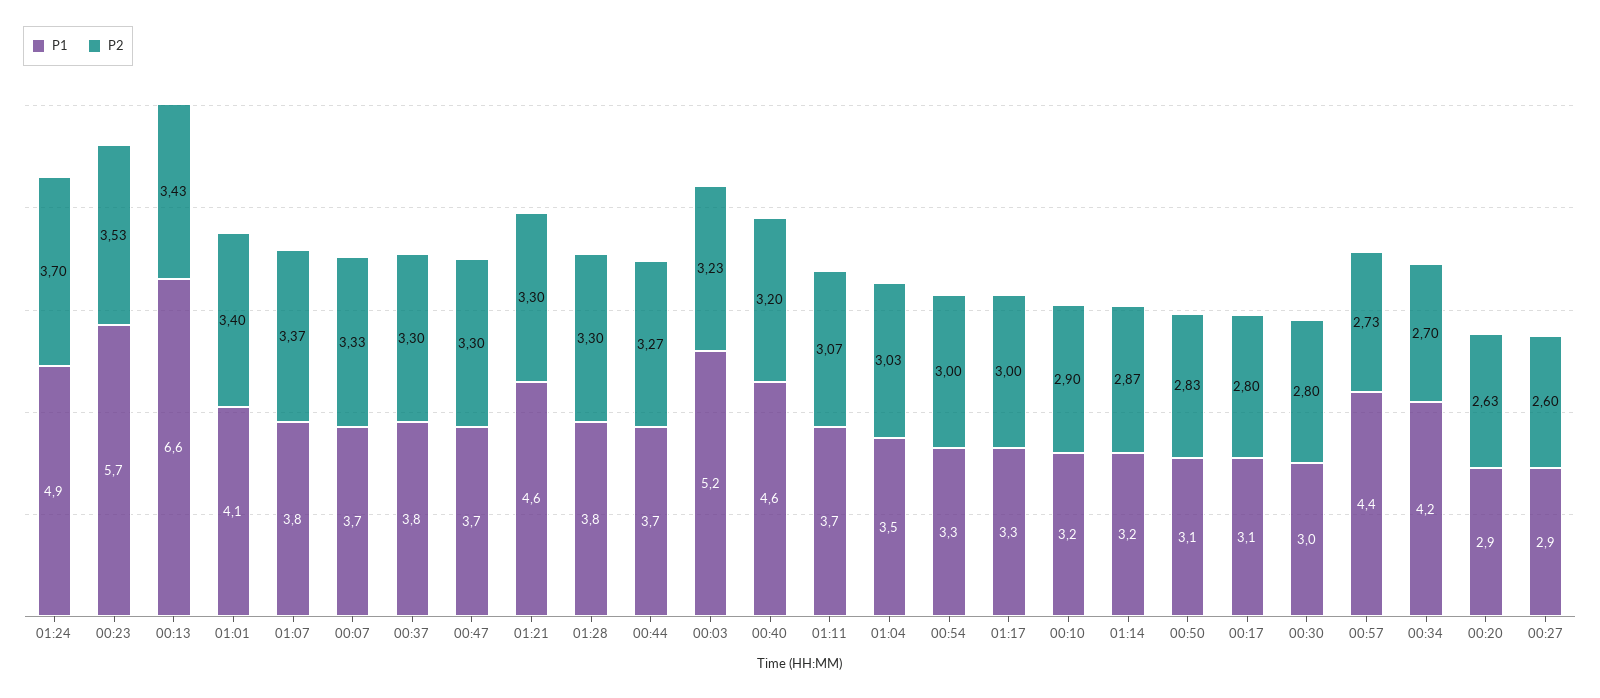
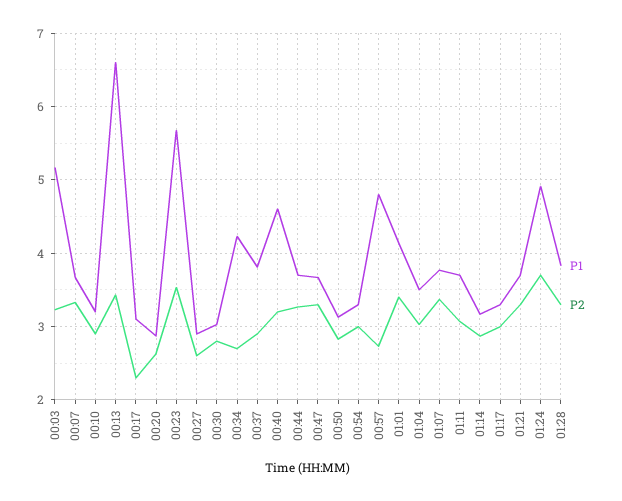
P2, 00:37: 3.3 -> 2.9
P1, 01:21: 4.6 -> 3.7
P2, 00:17: 2.8 -> 2.3
P1, 00:57: 4.4 -> 4.8

